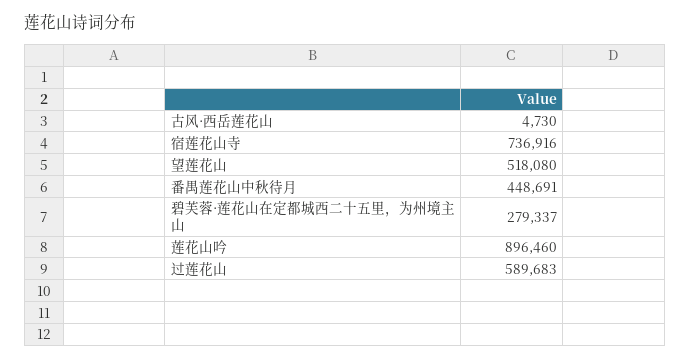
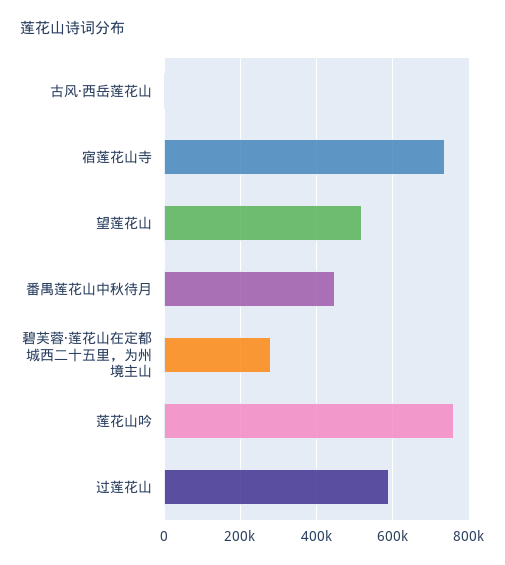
莲花山吟: 896460 -> 760000

